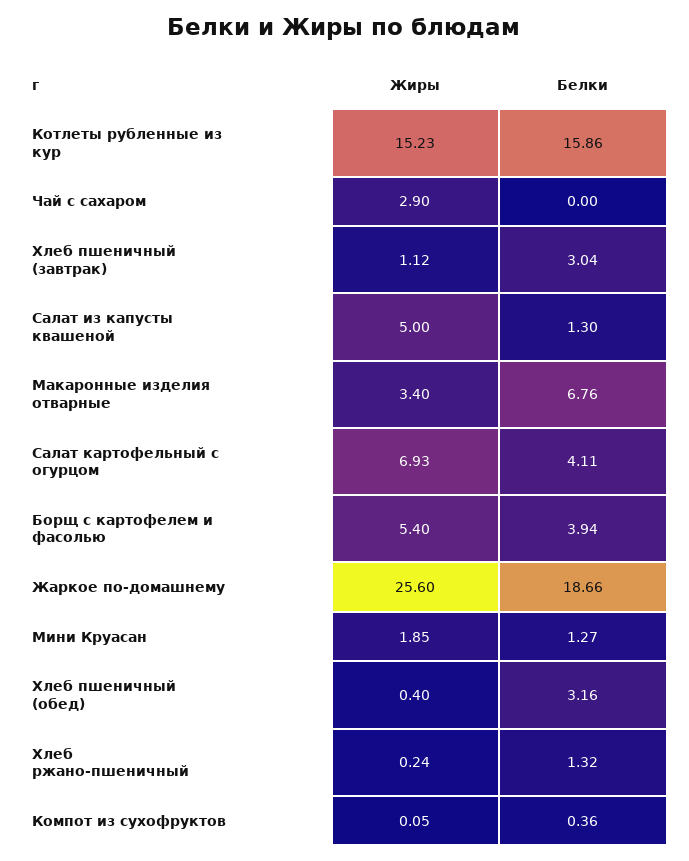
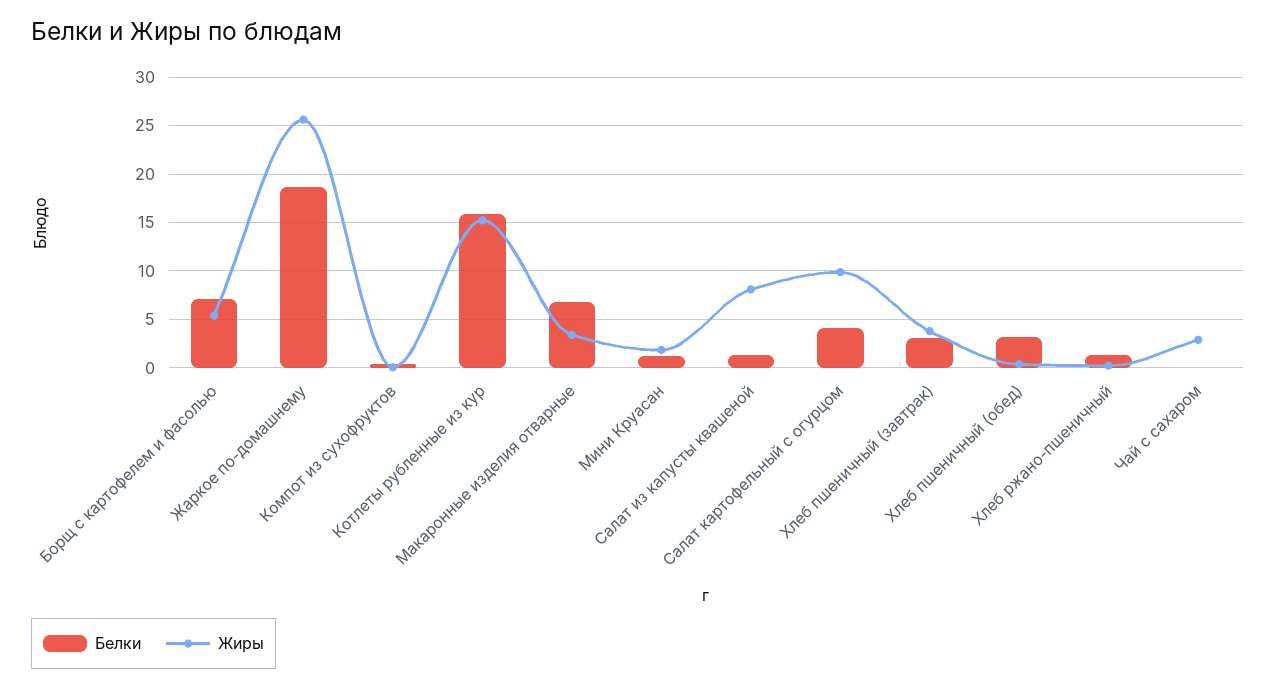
Жиры, Хлеб пшеничный (завтрак): 1.12 -> 4
Жиры, Салат из капусты квашеной: 5 -> 8
Жиры, Салат картофельный с огурцом: 6.93 -> 10
Белки, Борщ с картофелем и фасолью: 3.94 -> 7

